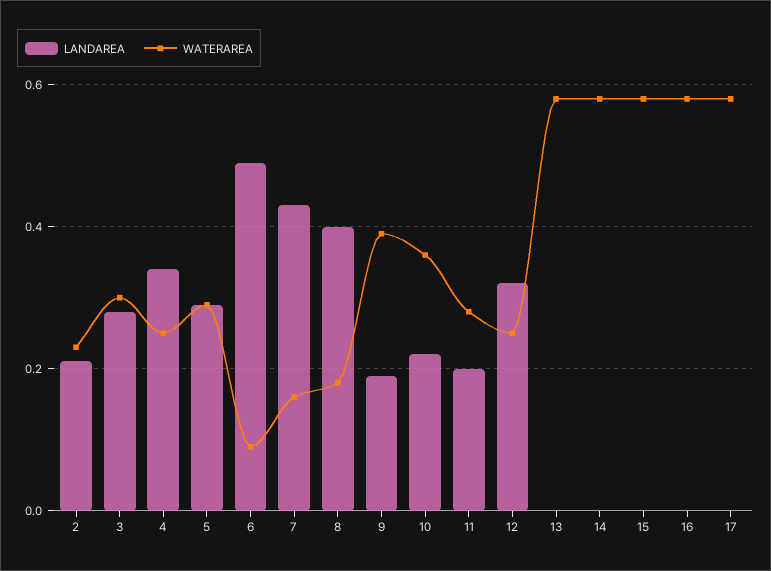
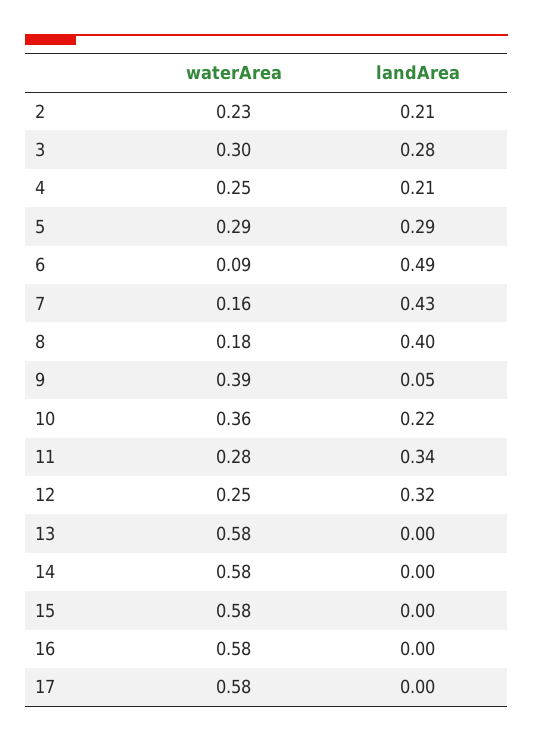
LANDAREA, 4: 0.35 -> 0.21
LANDAREA, 9: 0.2 -> 0.05
LANDAREA, 11: 0.2 -> 0.34

